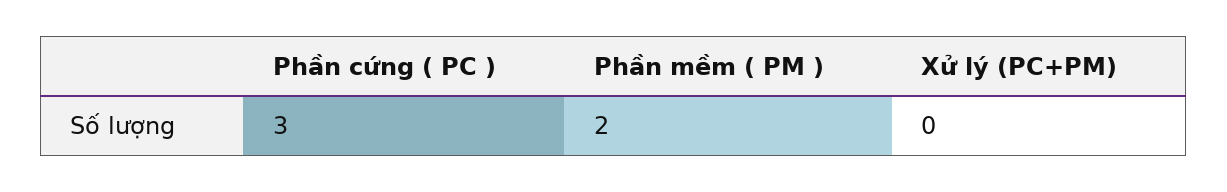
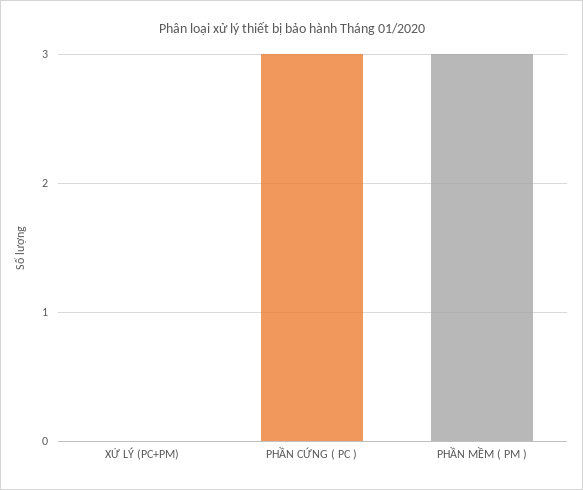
Phần mềm ( PM ): 2 -> 3

